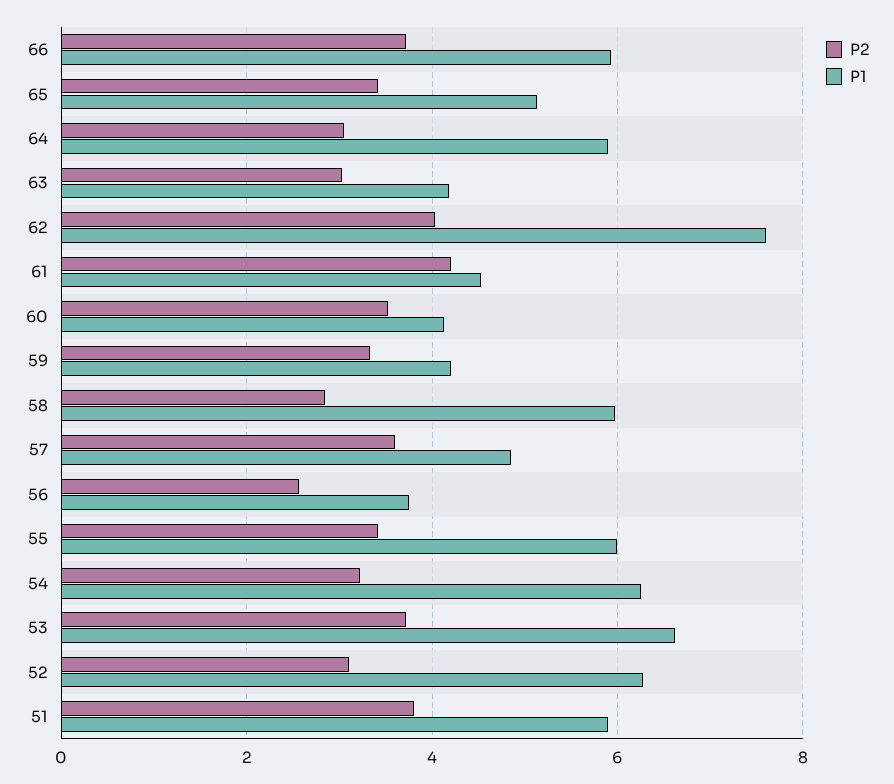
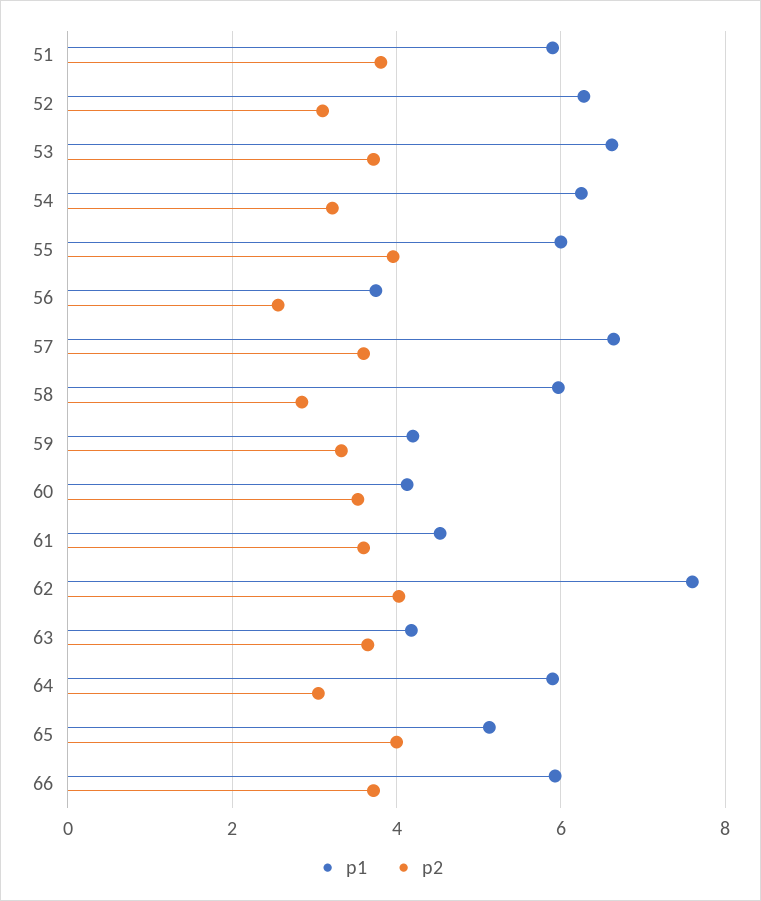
P2, 65: 3.4 -> 4
P2, 63: 3 -> 3.6
P2, 61: 4.2 -> 3.6
P1, 57: 4.8 -> 6.6
P2, 55: 3.4 -> 4

